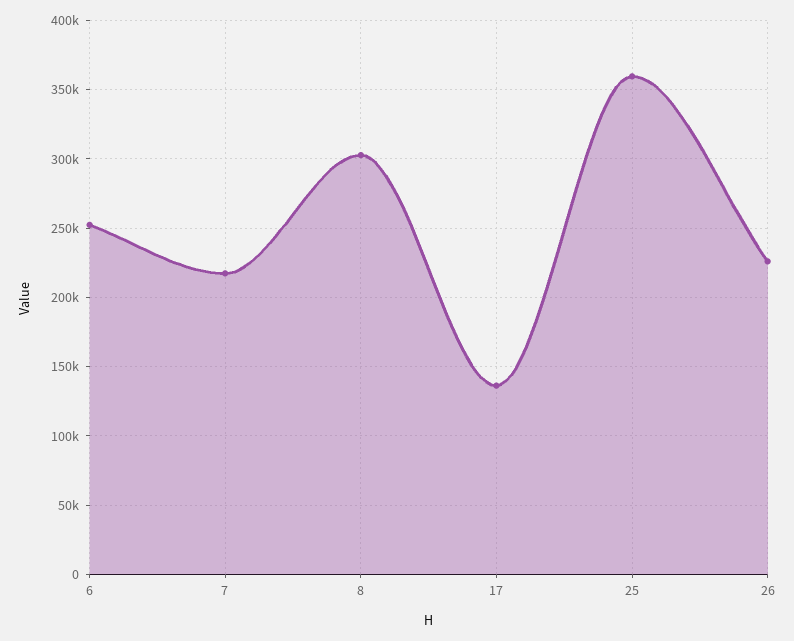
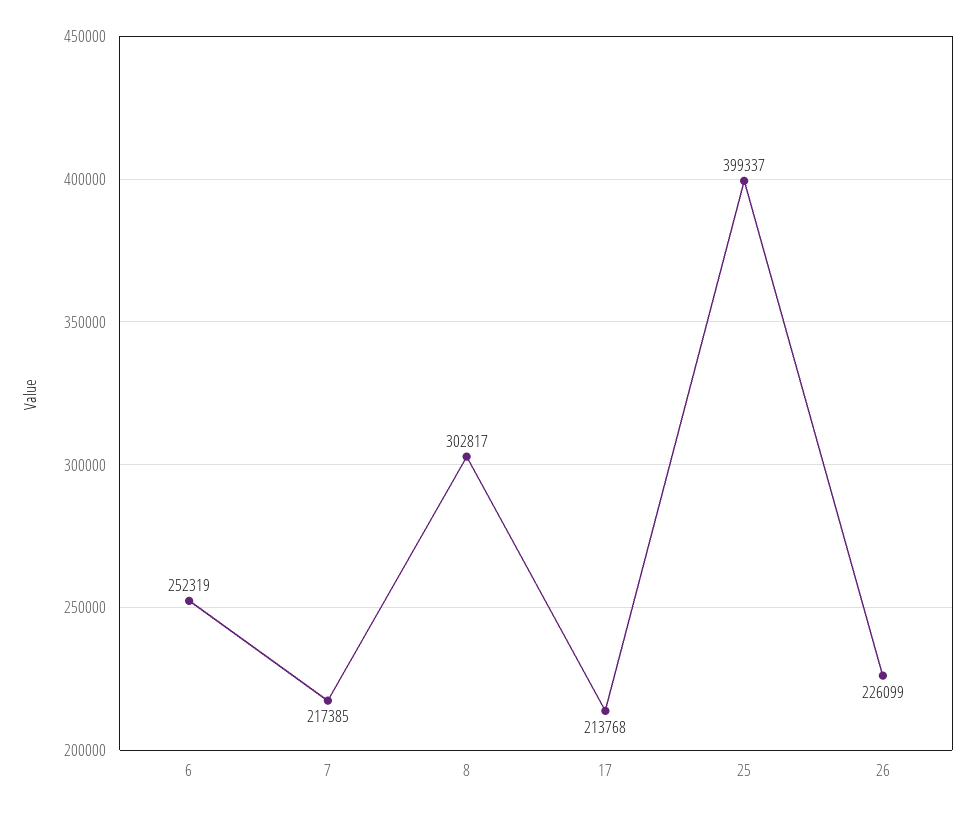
17: 135000 -> 213768
25: 360000 -> 399337

